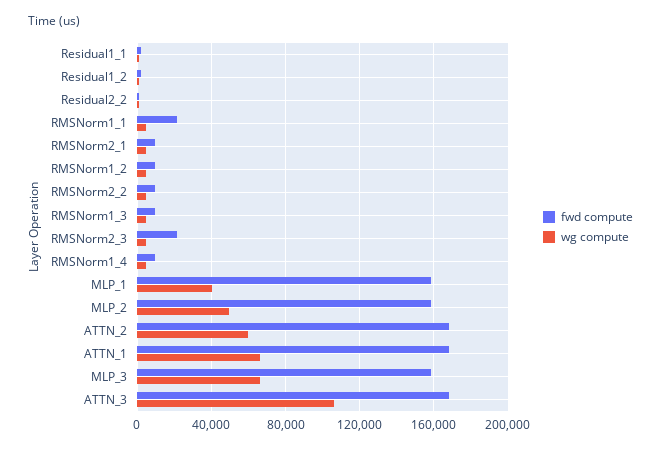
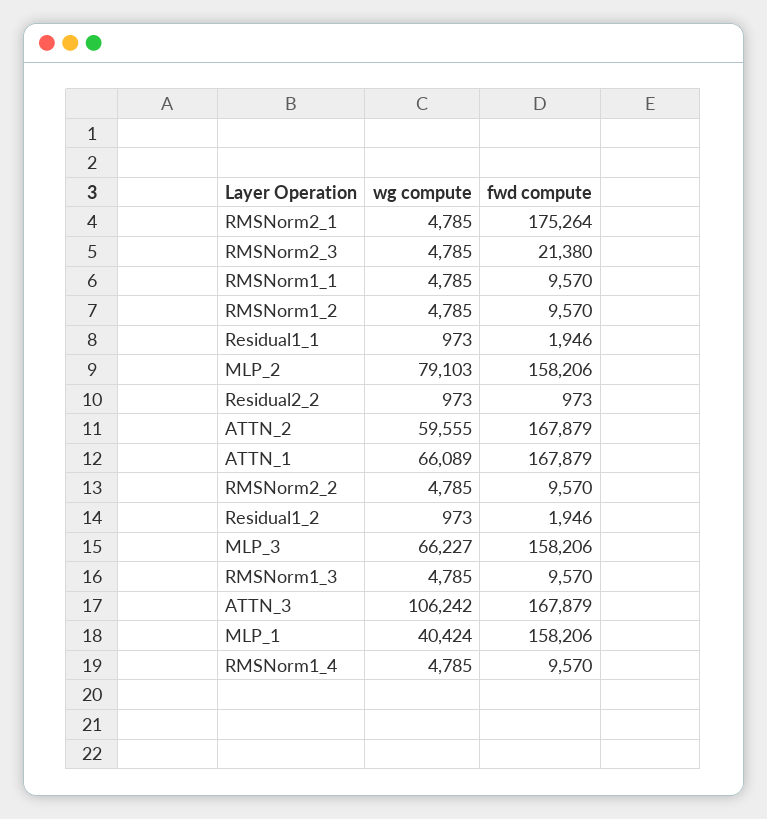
fwd compute, RMSNorm1_1: 20000 -> 9570
fwd compute, RMSNorm2_1: 10000 -> 175264
wg compute, MLP_2: 50000 -> 79103

